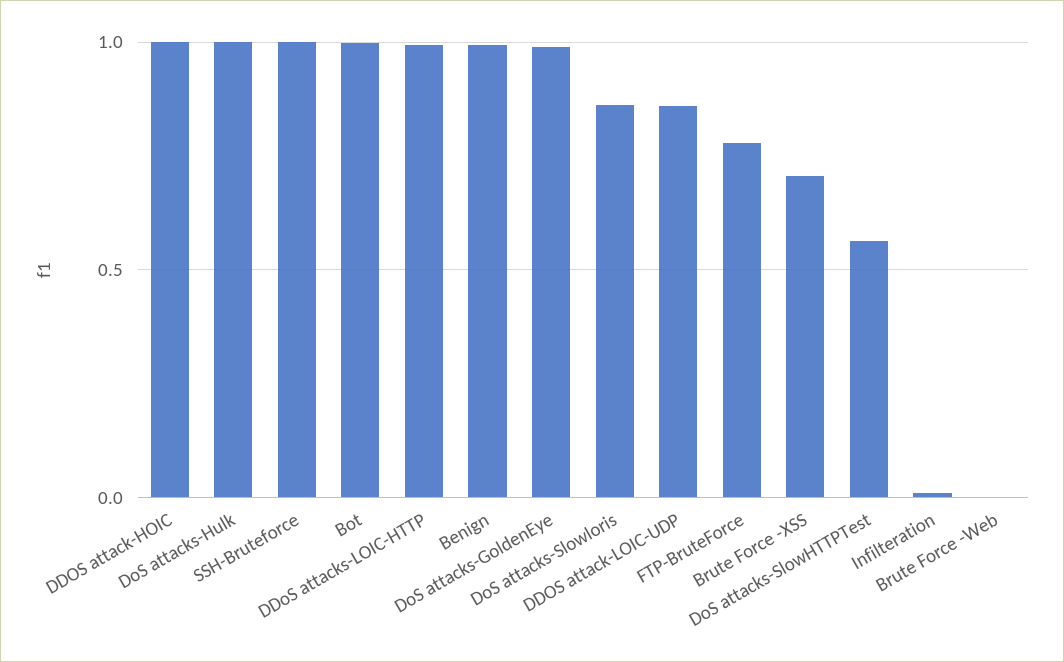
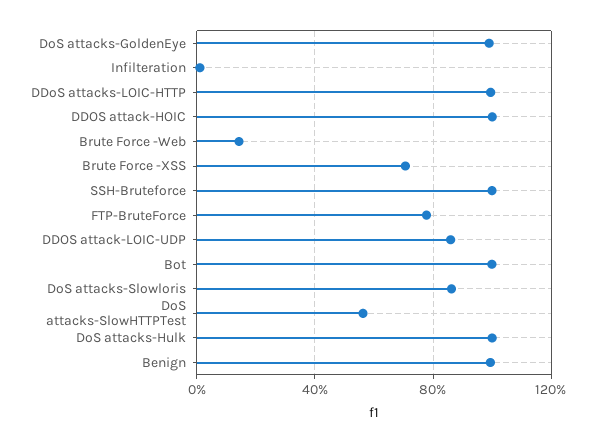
Brute Force -Web: 0 -> 0.15

